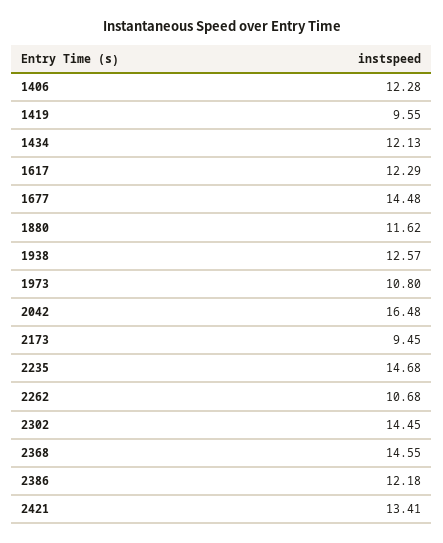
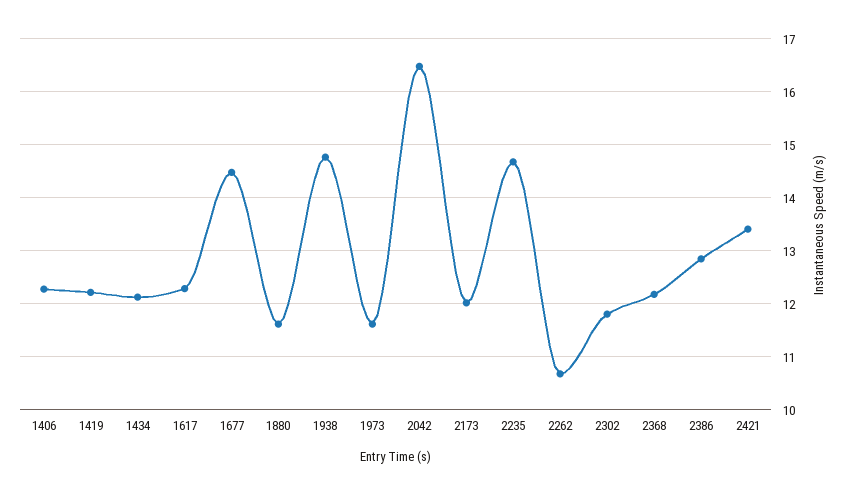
1419: 9.55 -> 12.2
1938: 12.57 -> 14.8
1973: 10.8 -> 11.6
2173: 9.45 -> 12
2302: 14.45 -> 11.8
2368: 14.55 -> 12.2
2386: 12.18 -> 12.8

